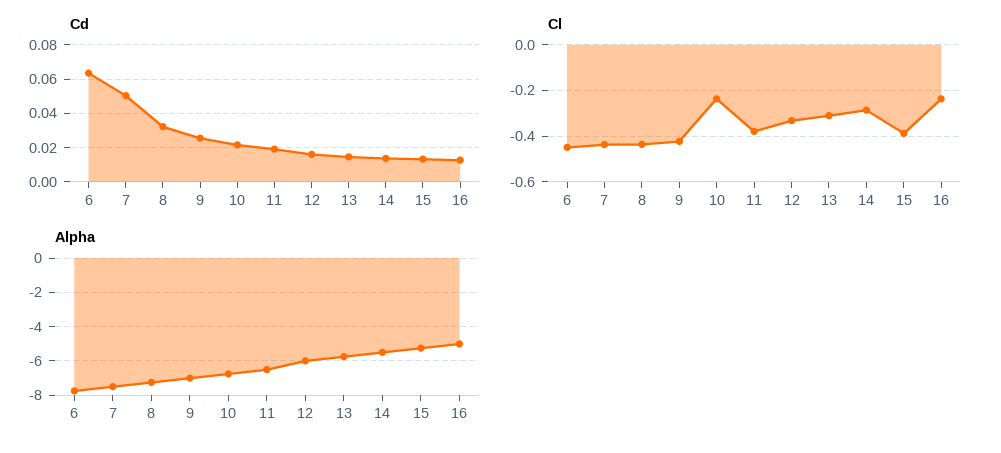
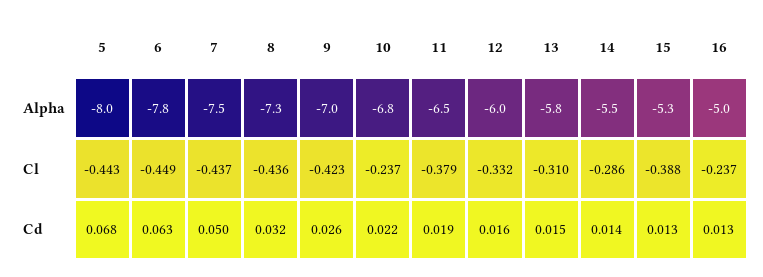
Alpha, 5: none -> -8
Cl, 5: none -> -0.443
Cd, 5: none -> 0.068

